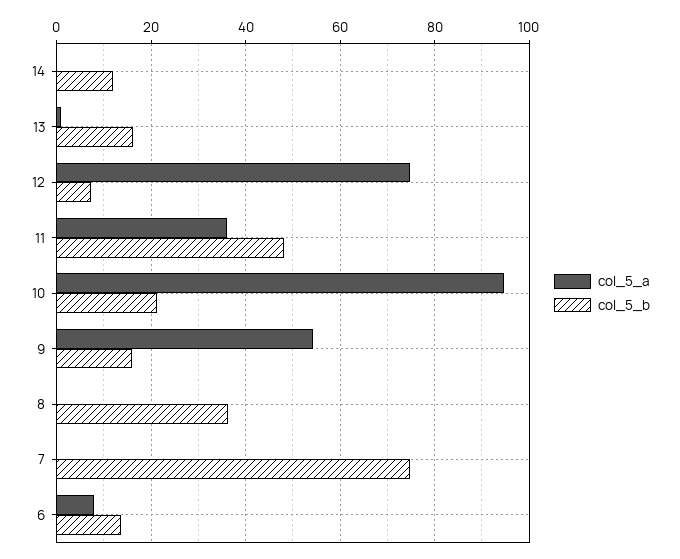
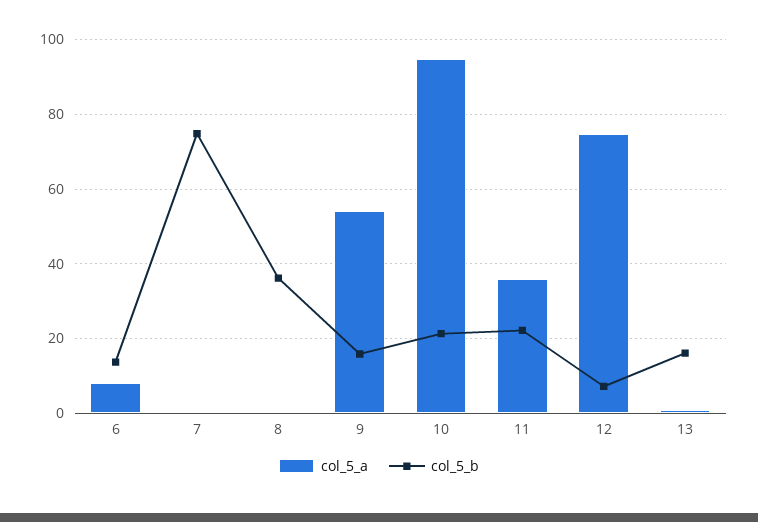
col_5_a, 14: 0 -> none
col_5_b, 14: 12 -> none
col_5_b, 11: 48 -> 22

